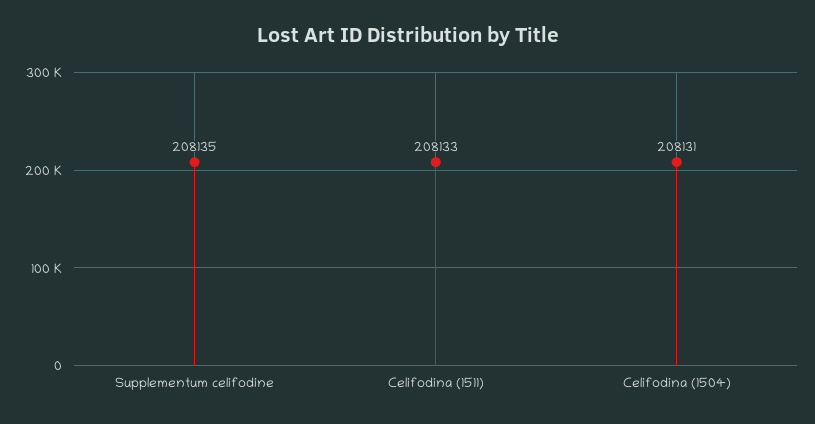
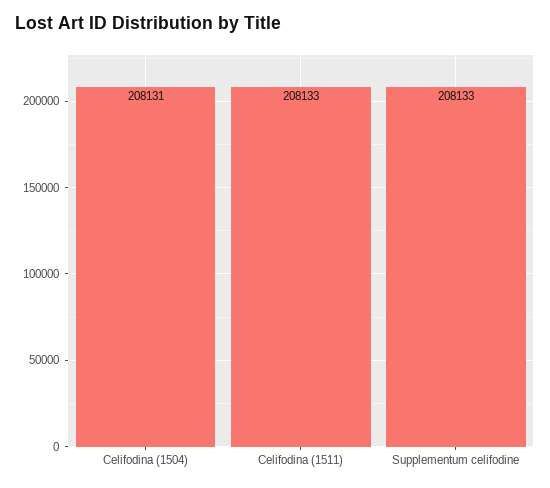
Supplementum celifodine: 208135 -> 208133

